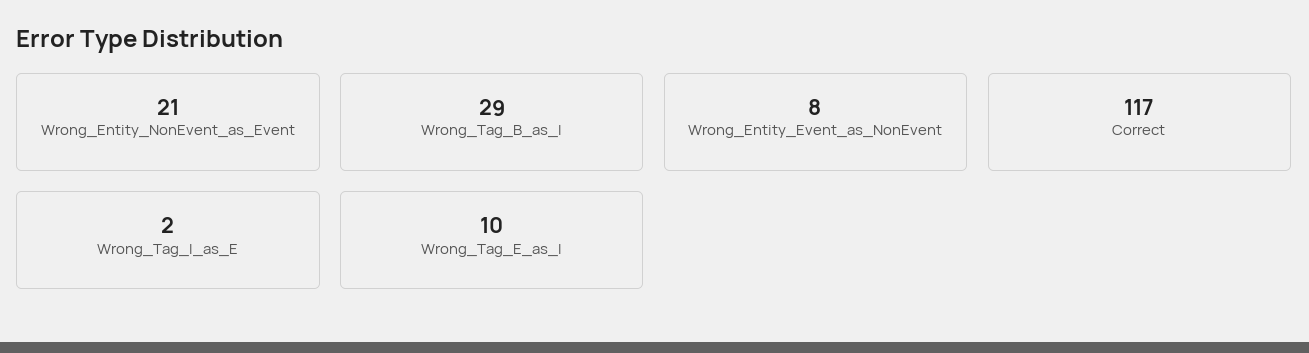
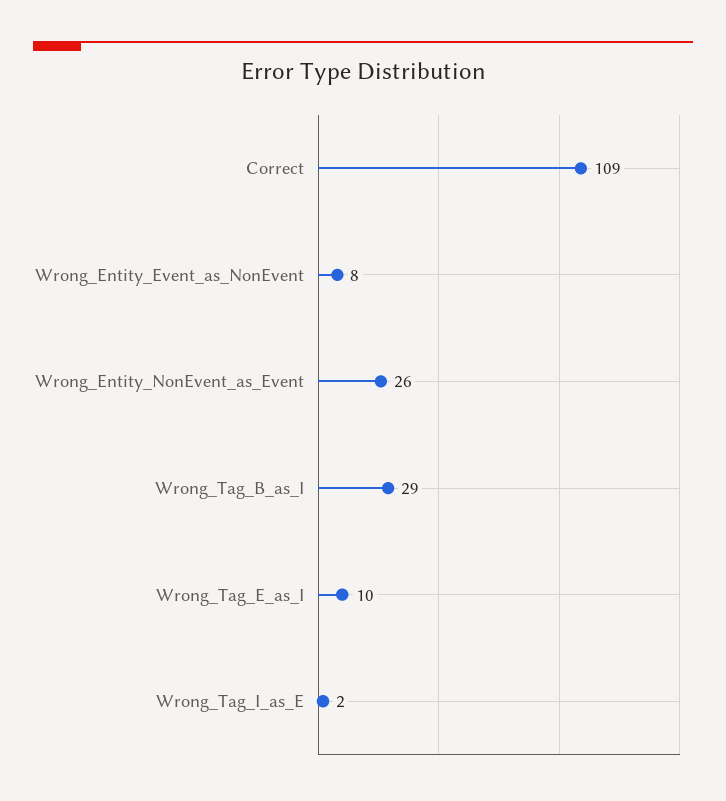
Wrong_Entity_NonEvent_as_Event: 21 -> 26
Correct: 117 -> 109

